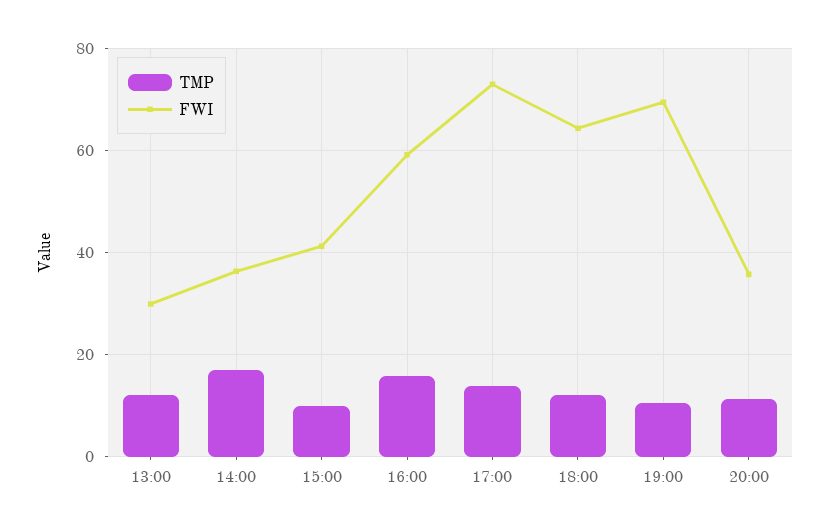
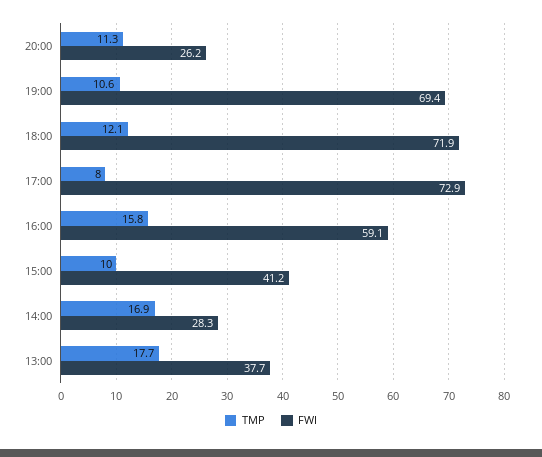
TMP, 13:00: 12 -> 17.7
FWI, 13:00: 30 -> 37.7
FWI, 14:00: 36 -> 28.3
TMP, 17:00: 14 -> 8
FWI, 18:00: 64 -> 71.9
FWI, 20:00: 36 -> 26.2

